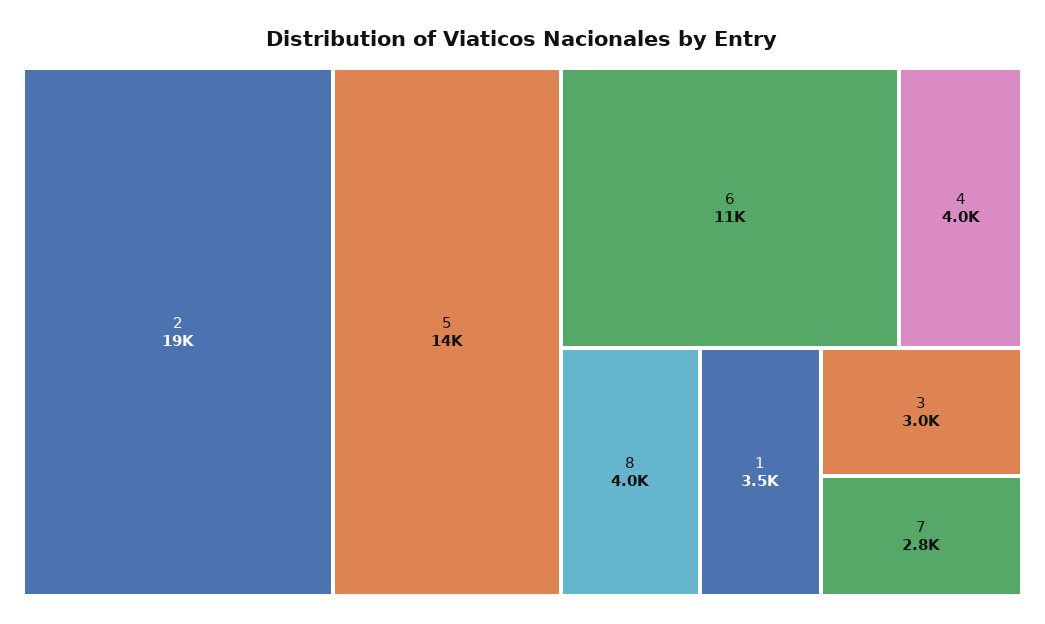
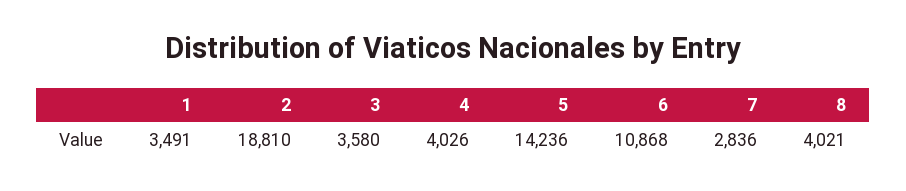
3: 3000 -> 3580

